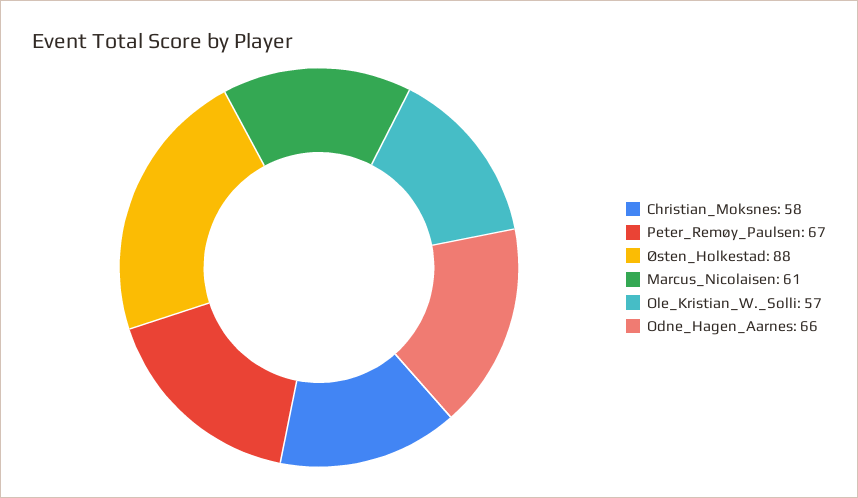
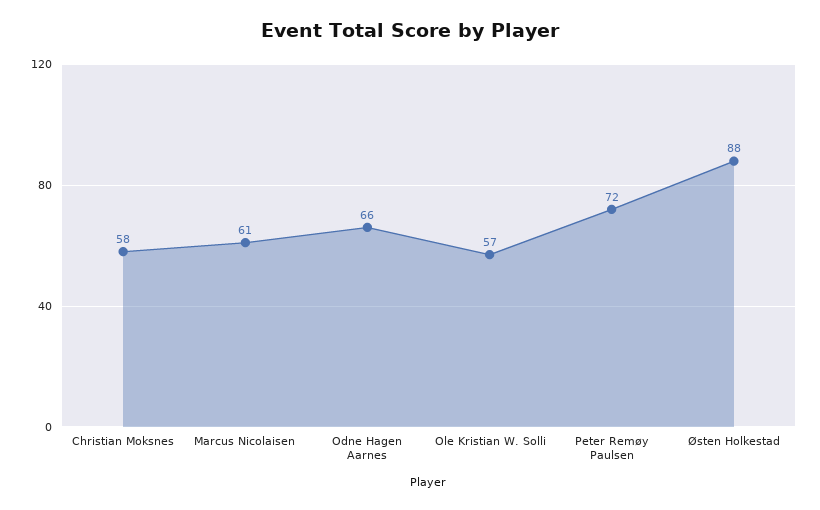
Peter_Remøy_Paulsen: 67 -> 72

